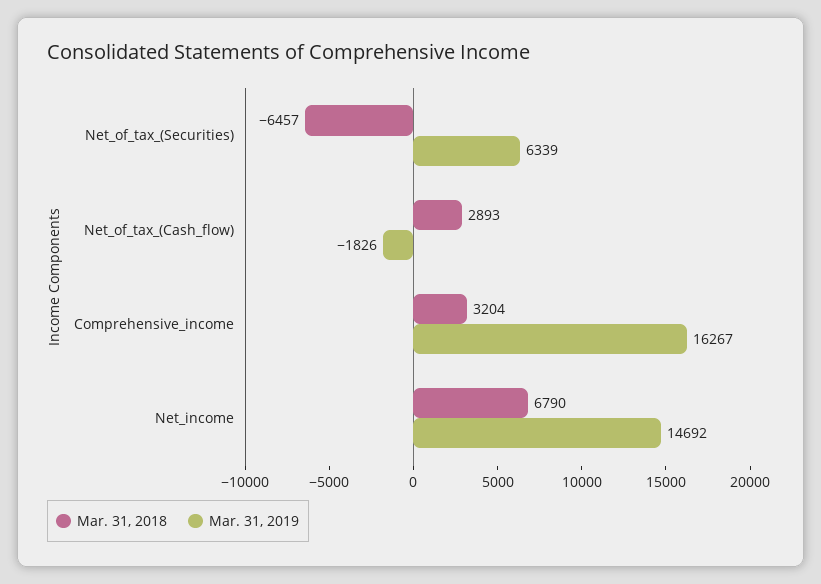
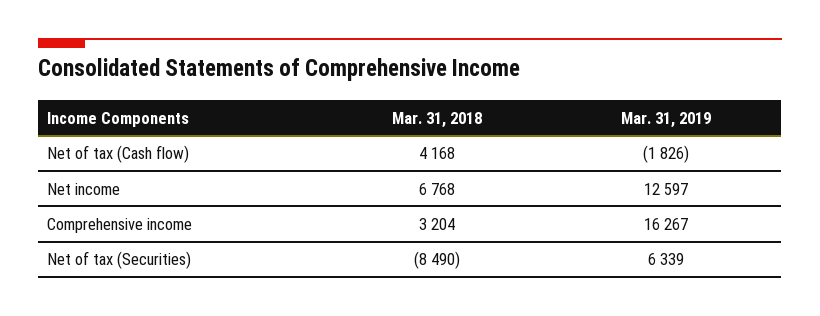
Mar. 31, 2018, Net_of_tax_(Securities): -6457 -> -8490
Mar. 31, 2018, Net_of_tax_(Cash_flow): 2893 -> 4168
Mar. 31, 2018, Net_income: 6790 -> 6768
Mar. 31, 2019, Net_income: 14692 -> 12597

